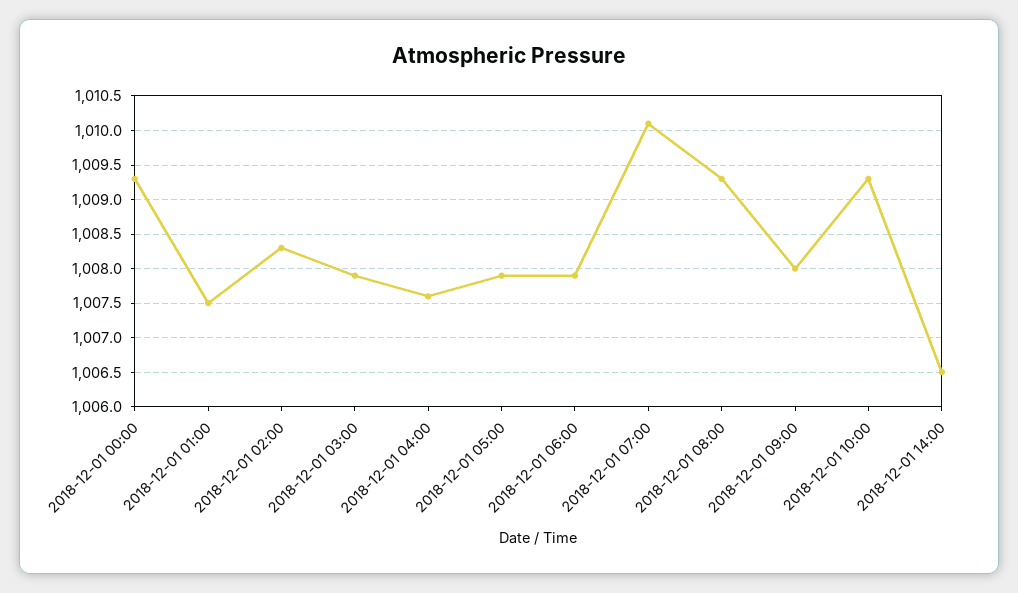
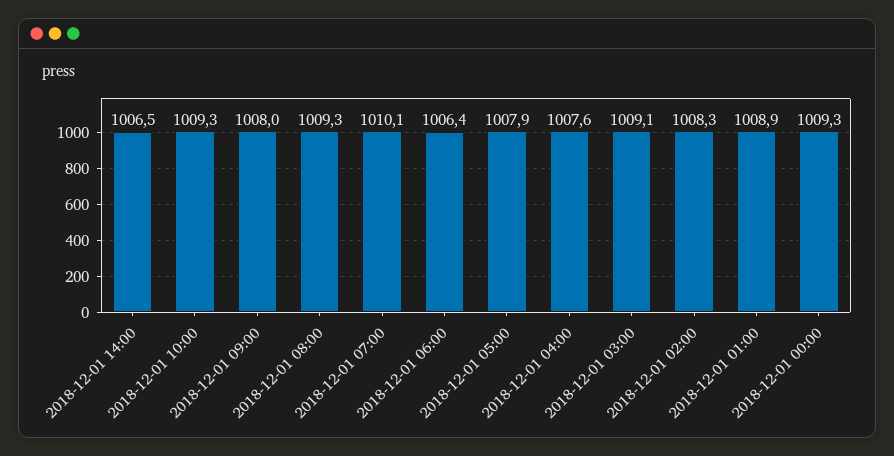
2018-12-01 01:00: 1007.5 -> 1008.9
2018-12-01 03:00: 1007.9 -> 1009.1
2018-12-01 06:00: 1007.9 -> 1006.4

